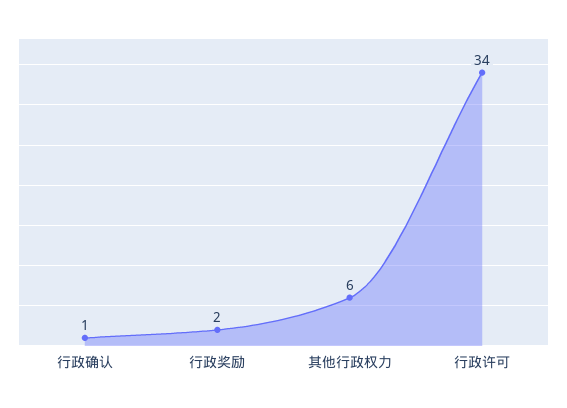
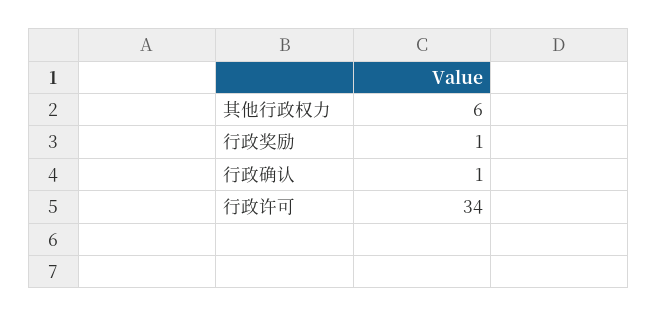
行政奖励: 2 -> 1

